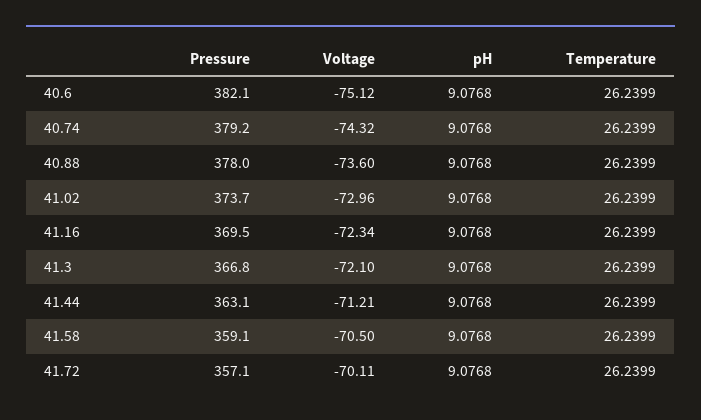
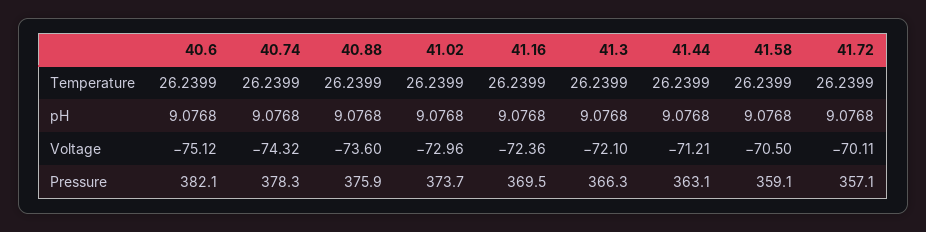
Pressure, 40.74: 379.2 -> 378.3
Pressure, 40.88: 378 -> 375.9
Voltage, 41.16: -72.34 -> -72.36
Pressure, 41.3: 366.8 -> 366.3

